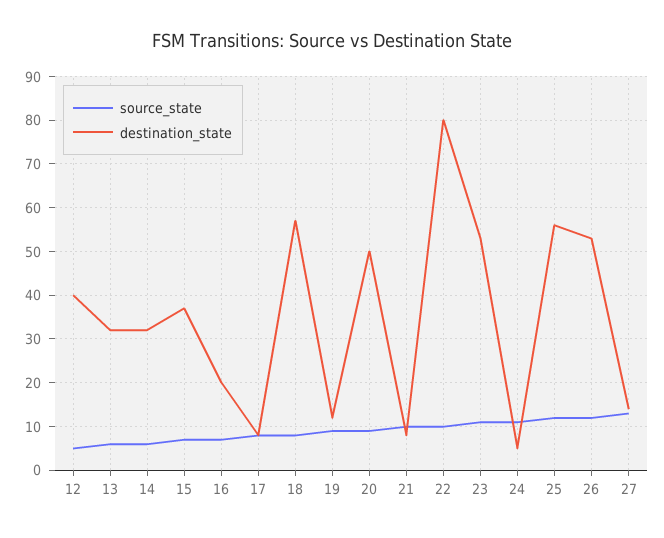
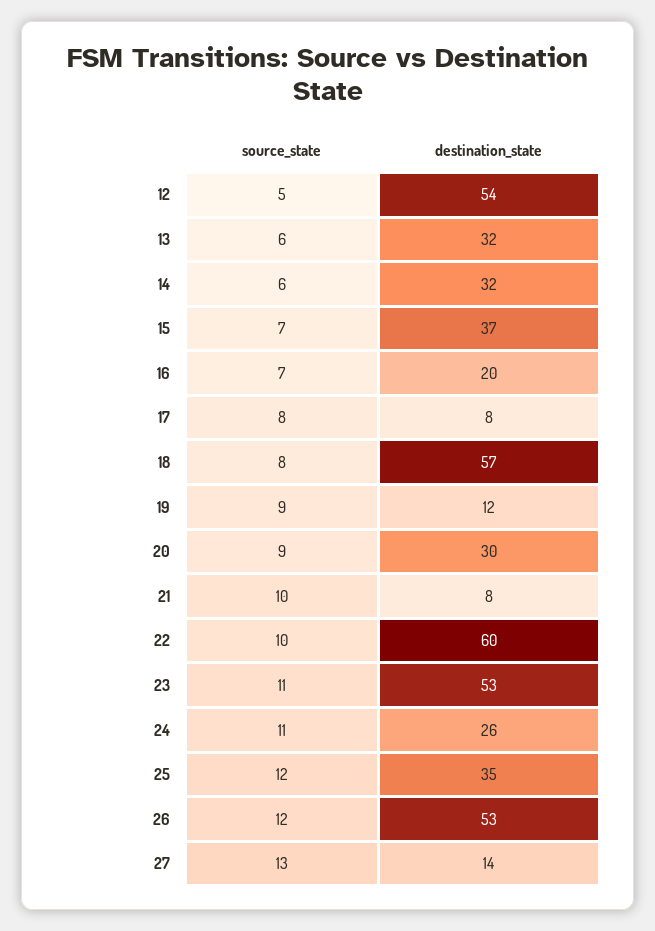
destination_state, 12: 40 -> 54
destination_state, 20: 50 -> 30
destination_state, 22: 80 -> 60
destination_state, 24: 5 -> 26
destination_state, 25: 55 -> 35

